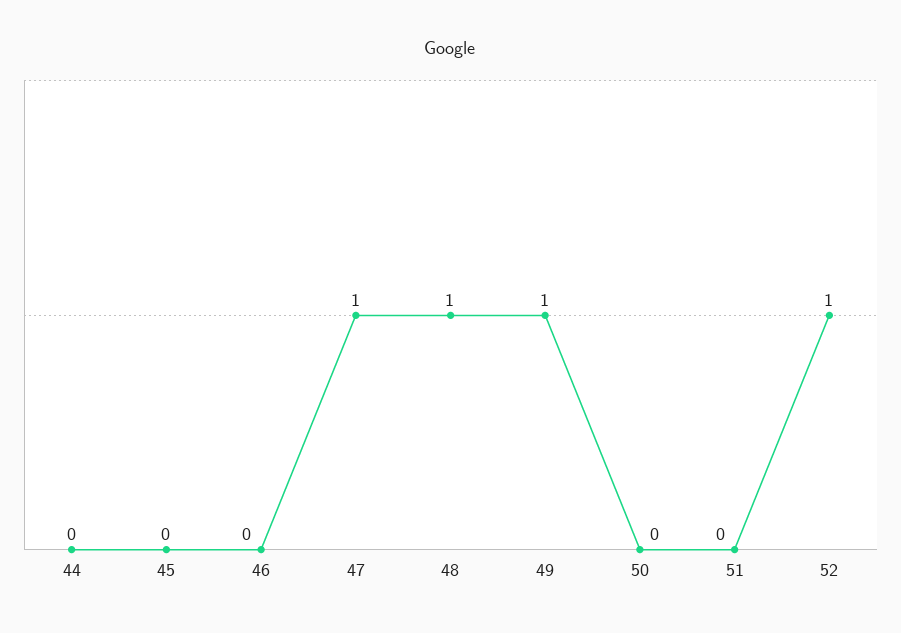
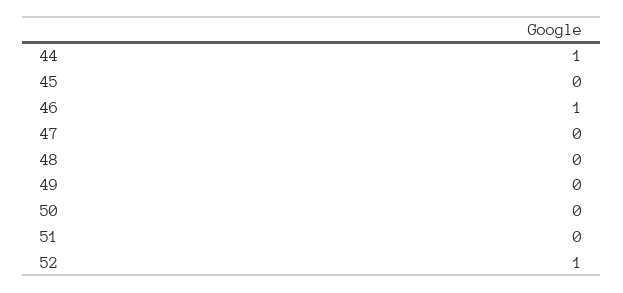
44: 0 -> 1
46: 0 -> 1
47: 1 -> 0
48: 1 -> 0
49: 1 -> 0

